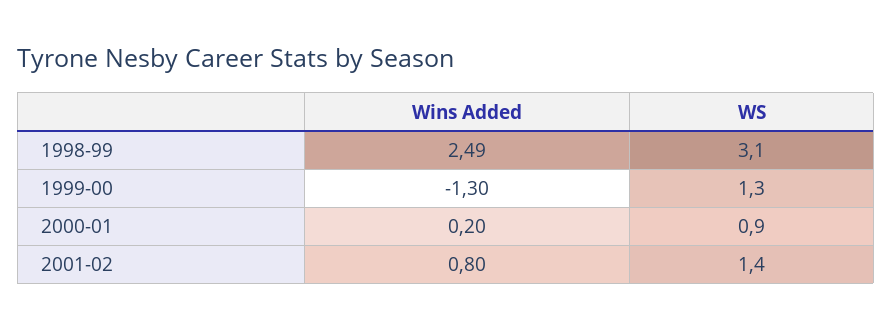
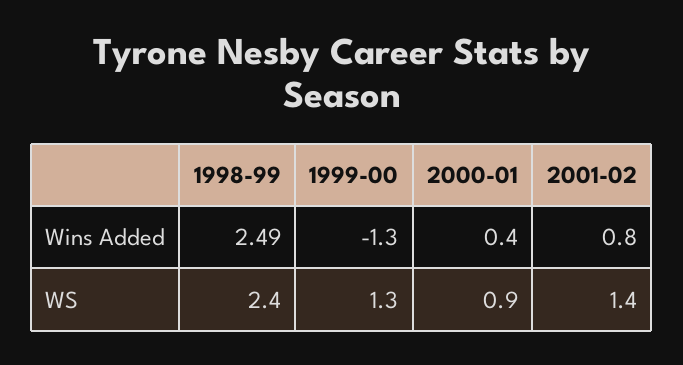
WS, 1998-99: 3.1 -> 2.4
Wins Added, 2000-01: 0.2 -> 0.4

